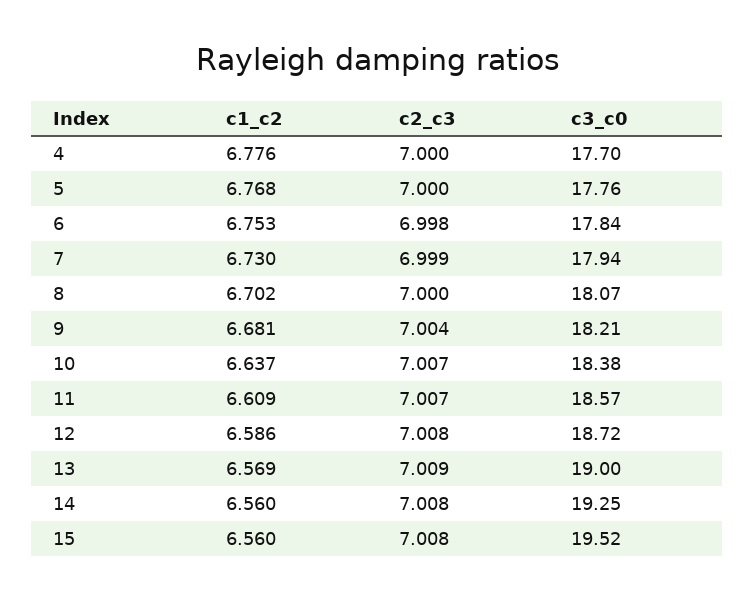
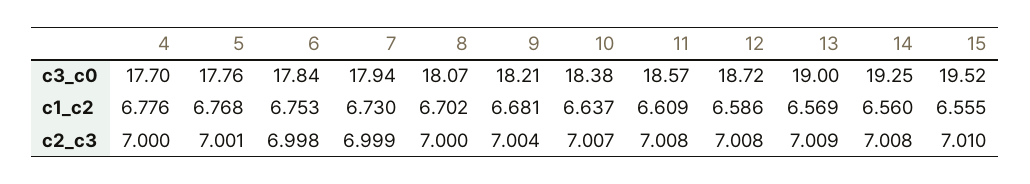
c2_c3, 5: 7 -> 7.001
c2_c3, 11: 7.007 -> 7.008
c1_c2, 15: 6.56 -> 6.555
c2_c3, 15: 7.008 -> 7.01

